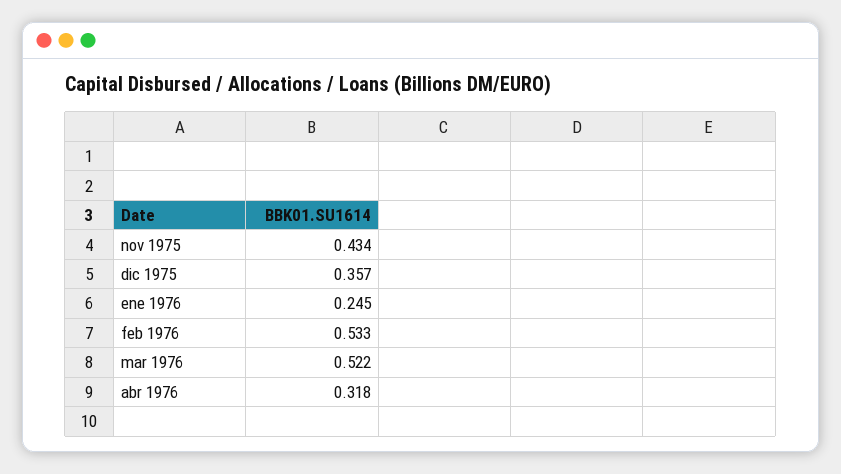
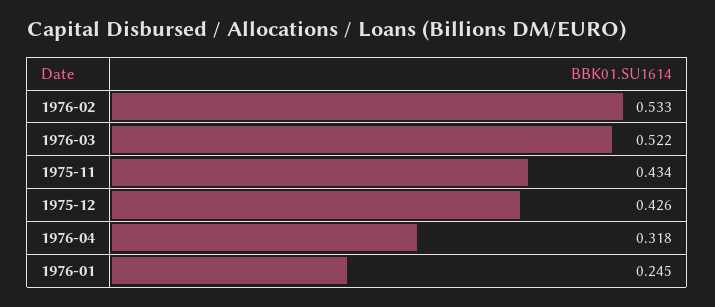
dic 1975: 0.357 -> 0.426

